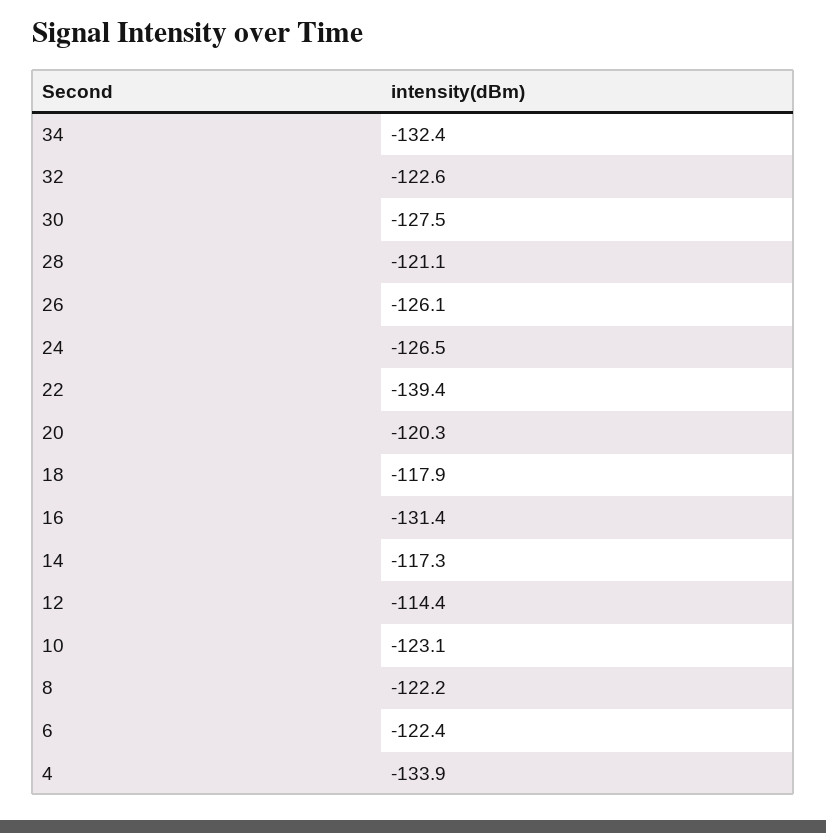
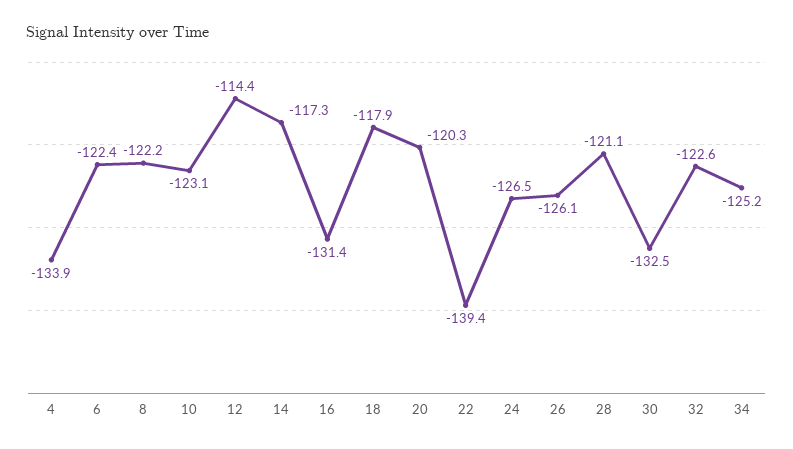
34: -132.4 -> -125.2
30: -127.5 -> -132.5

